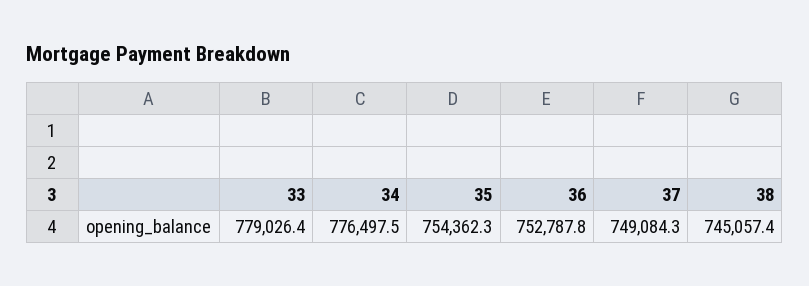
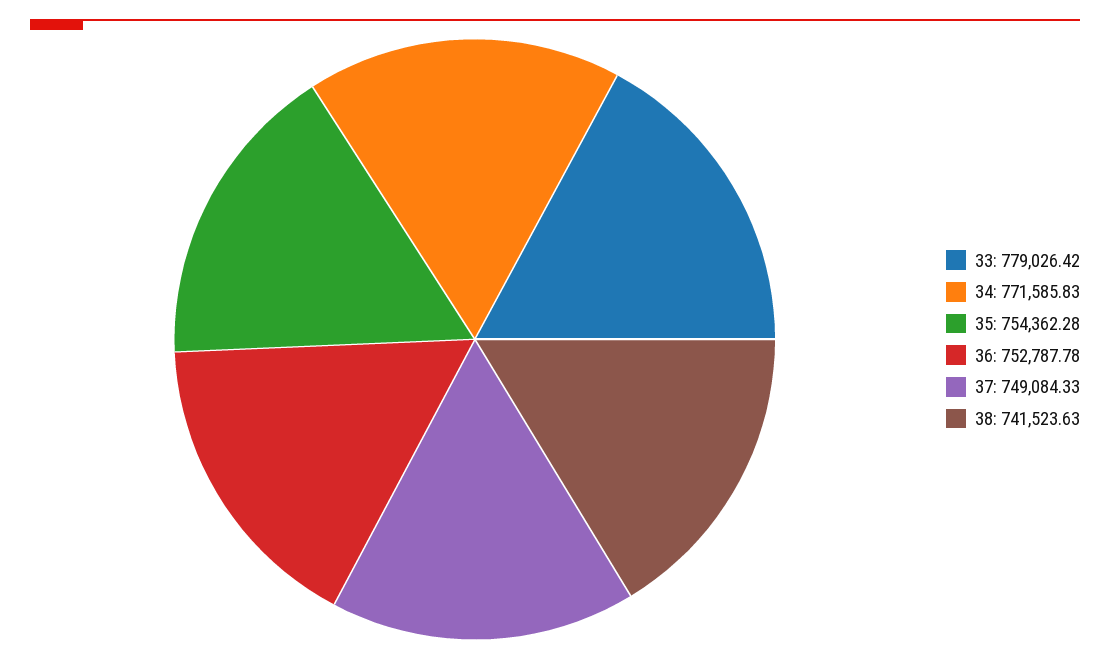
34: 776497.5 -> 771585.83
38: 745057.4 -> 741523.63

